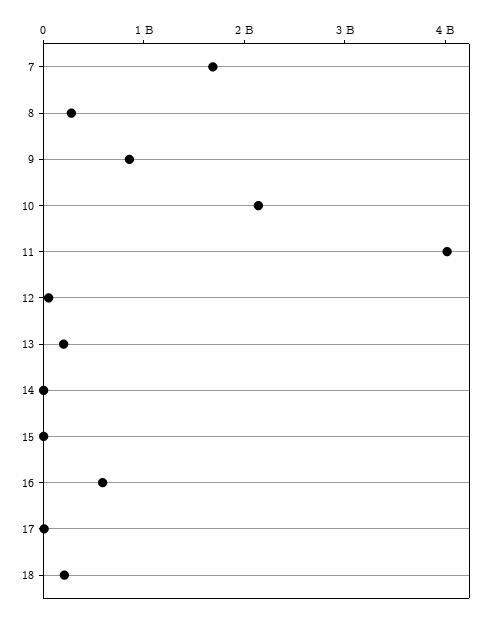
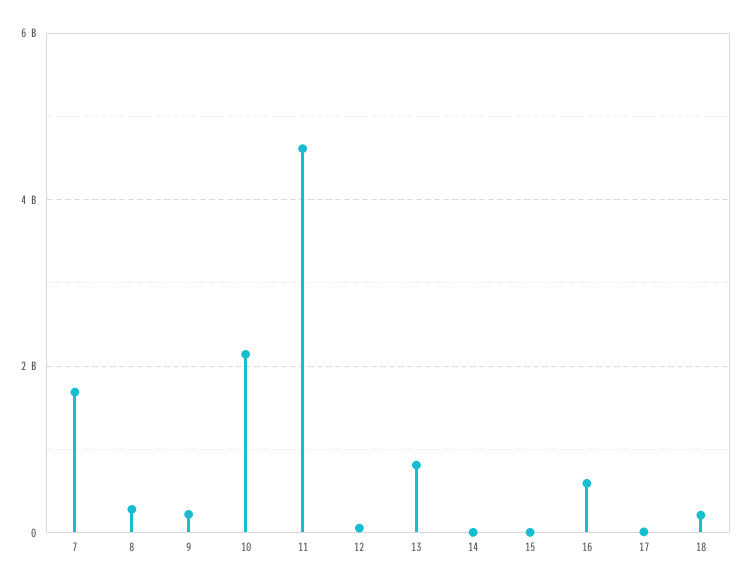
9: 800000000 -> 200000000
11: 4000000000 -> 4600000000
13: 200000000 -> 800000000

